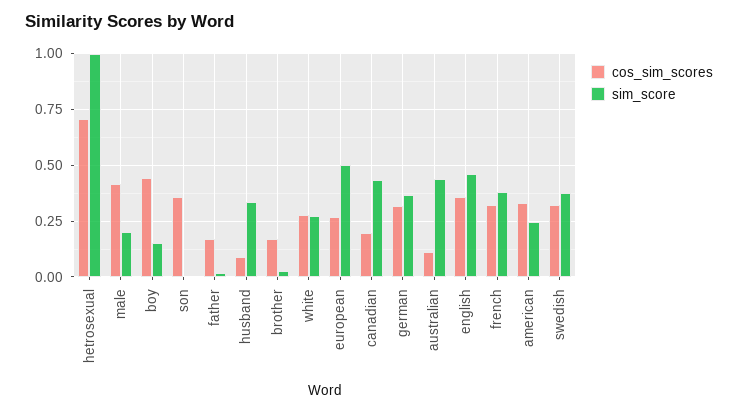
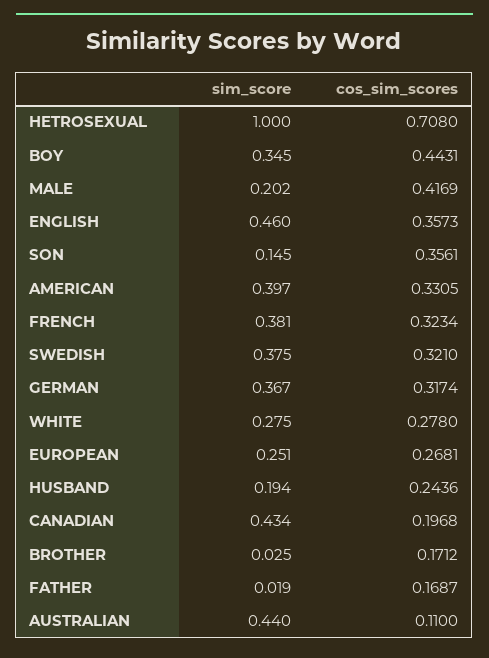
sim_score, boy: 0.15 -> 0.345
sim_score, son: 0 -> 0.145
cos_sim_scores, husband: 0.1 -> 0.2436
sim_score, husband: 0.35 -> 0.194
sim_score, european: 0.5 -> 0.251
sim_score, american: 0.25 -> 0.397

